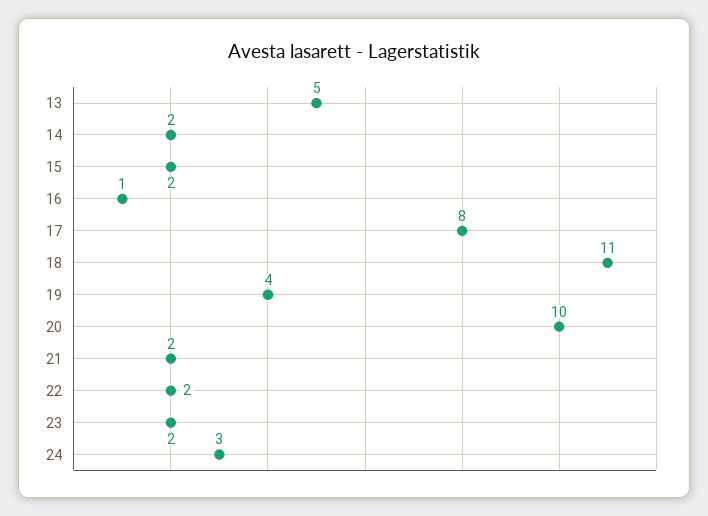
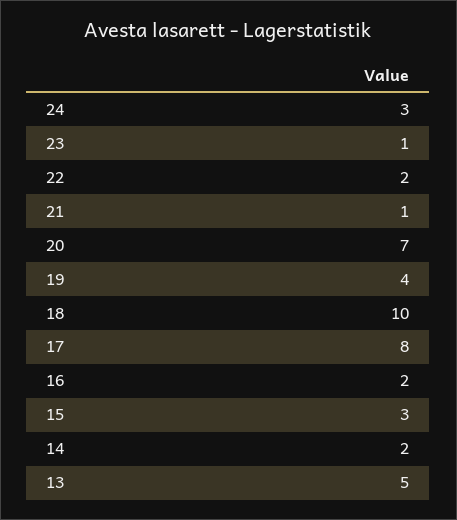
15: 2 -> 3
16: 1 -> 2
18: 11 -> 10
20: 10 -> 7
21: 2 -> 1
23: 2 -> 1

